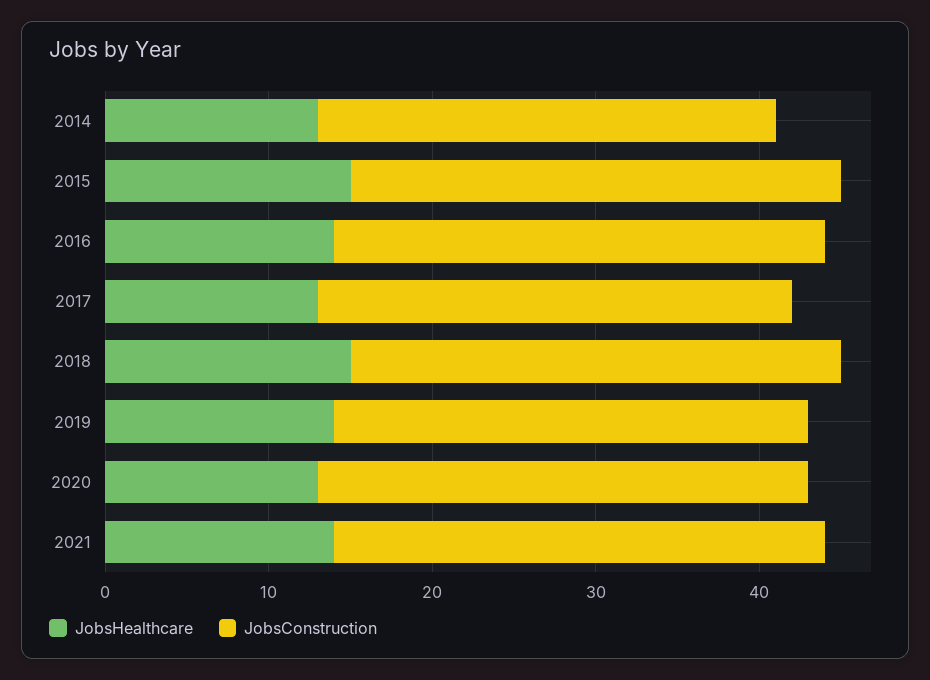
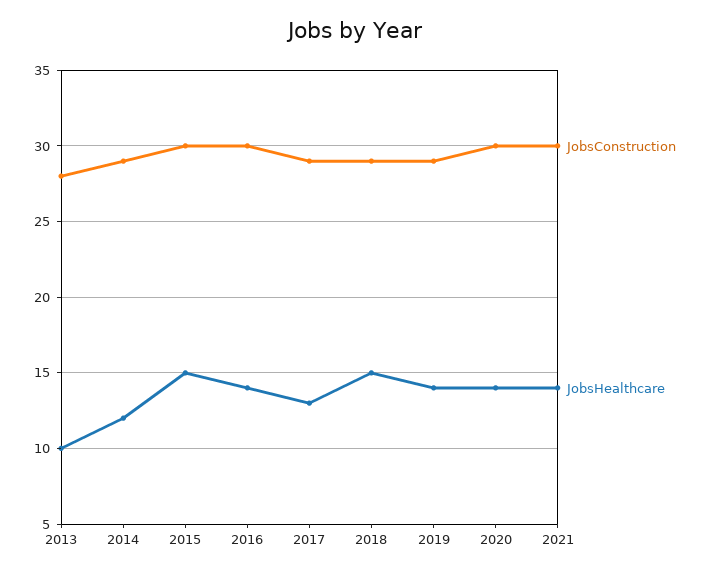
JobsHealthcare, 2014: 13 -> 12
JobsConstruction, 2014: 28 -> 29
JobsConstruction, 2018: 30 -> 29
JobsHealthcare, 2020: 13 -> 14
JobsConstruction, 2013: none -> 28
JobsHealthcare, 2013: none -> 10

